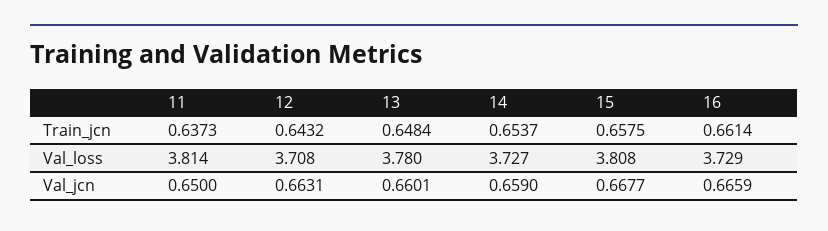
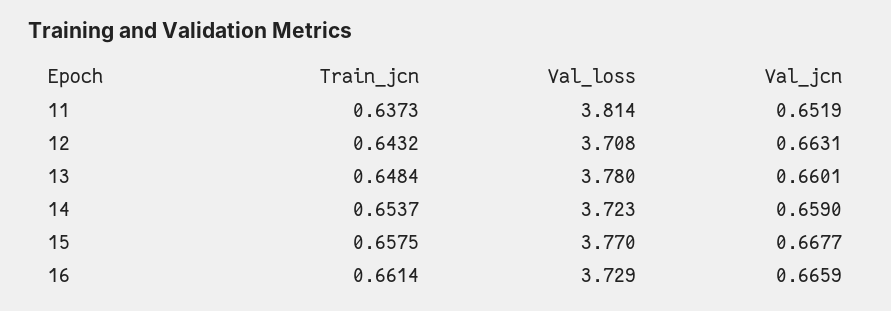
14, Val_loss: 3.727 -> 3.723
15, Val_loss: 3.808 -> 3.77
11, Val_jcn: 0.65 -> 0.6519

